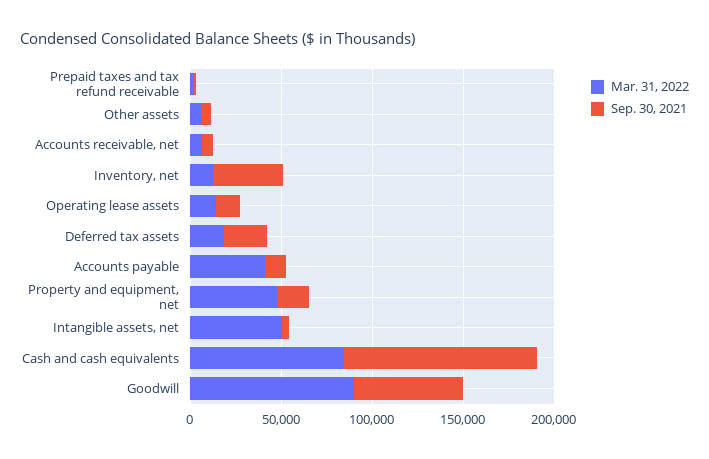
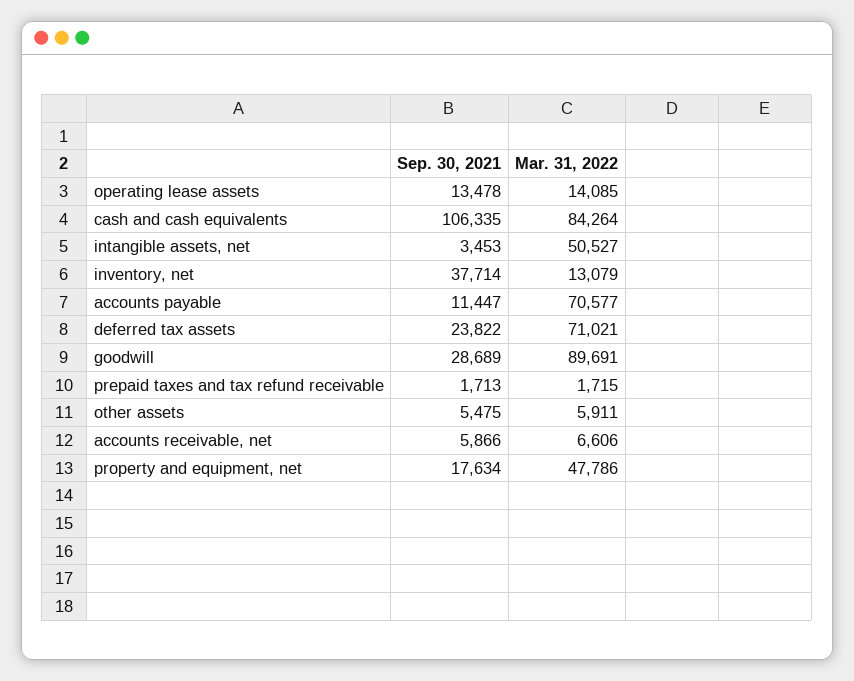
Mar. 31, 2022, Deferred tax assets: 20000 -> 71021
Mar. 31, 2022, Accounts payable: 40000 -> 70577
Sep. 30, 2021, Goodwill: 60000 -> 28689

